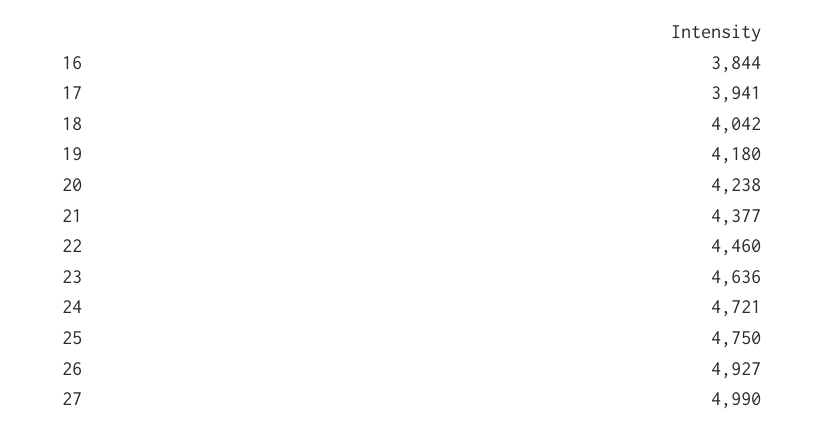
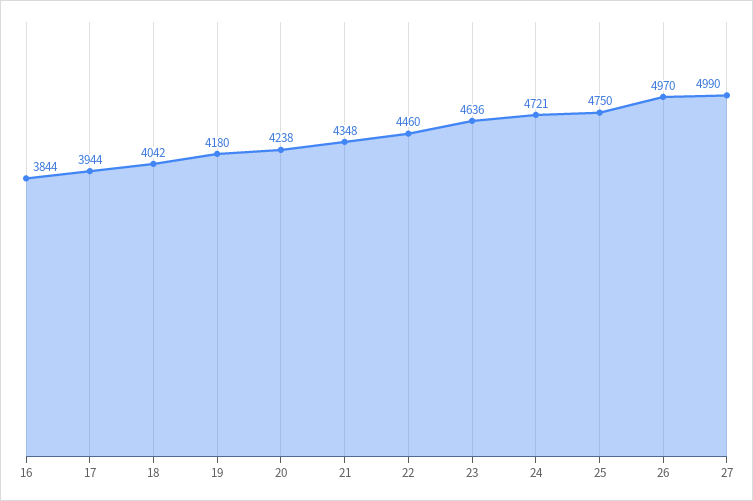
17: 3941 -> 3944
21: 4377 -> 4348
26: 4927 -> 4970

